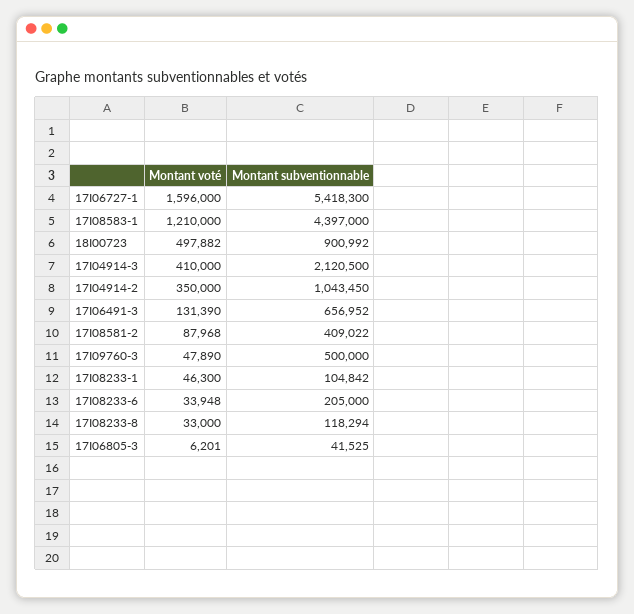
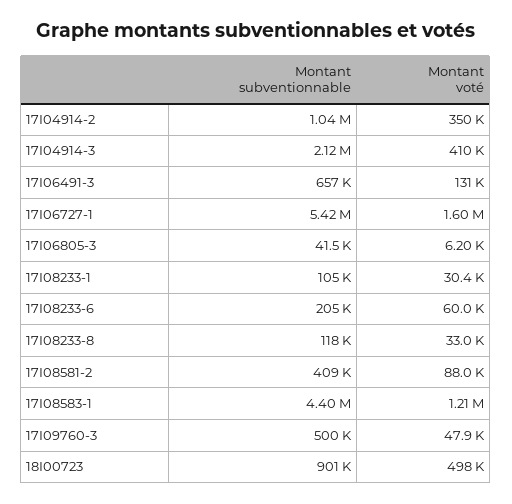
Montant voté, 17I08233-1: 46300 -> 30400
Montant voté, 17I08233-6: 33948 -> 60000

